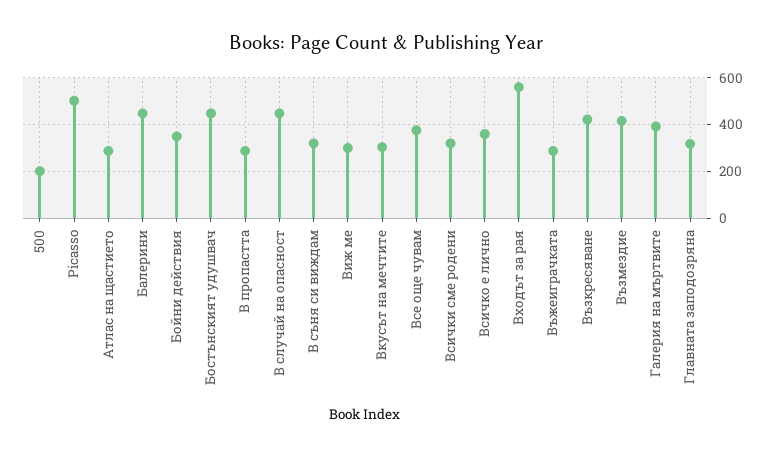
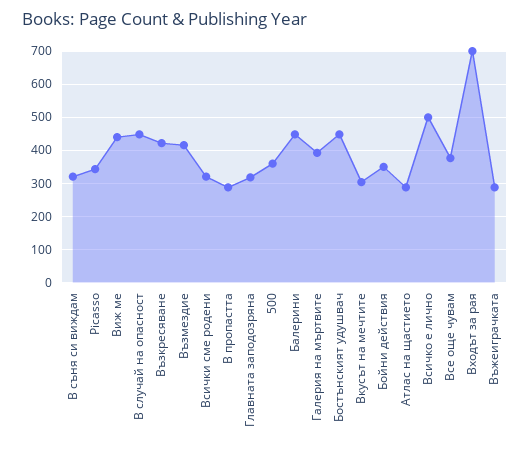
500: 200 -> 360
Picasso: 500 -> 340
Виж ме: 300 -> 440
Всичко е лично: 350 -> 500
Входът за рая: 550 -> 700

